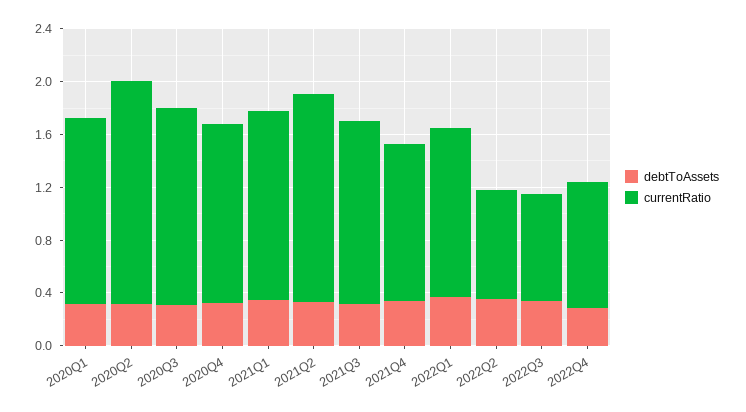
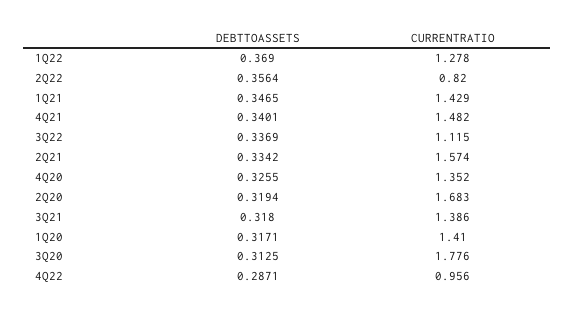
currentRatio, 2020Q3: 1.5 -> 1.776
currentRatio, 2021Q4: 1.2 -> 1.482
currentRatio, 2022Q3: 0.8 -> 1.115

